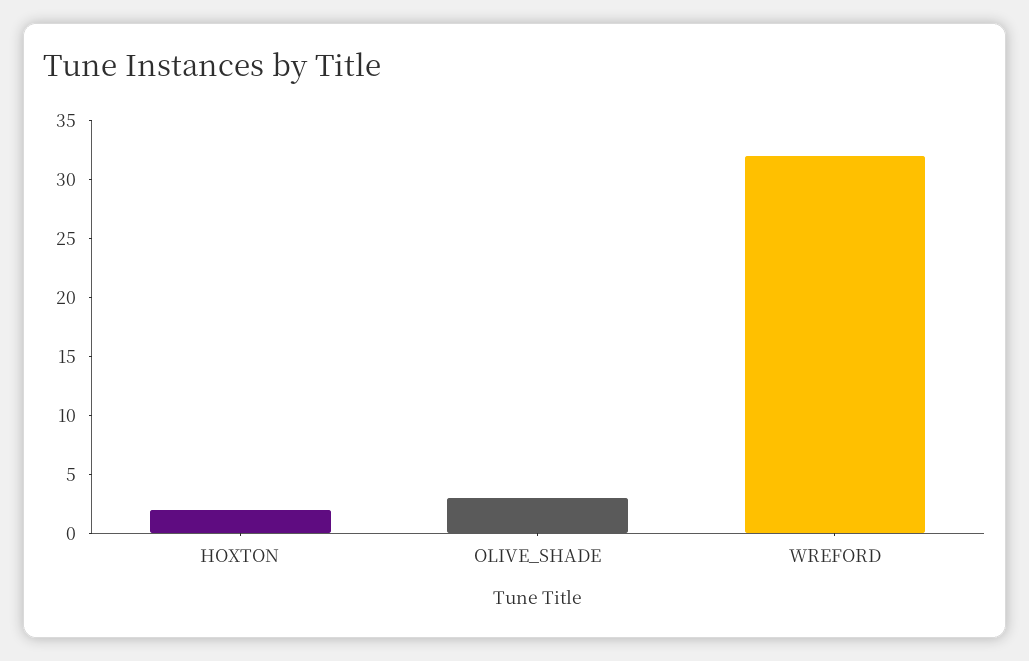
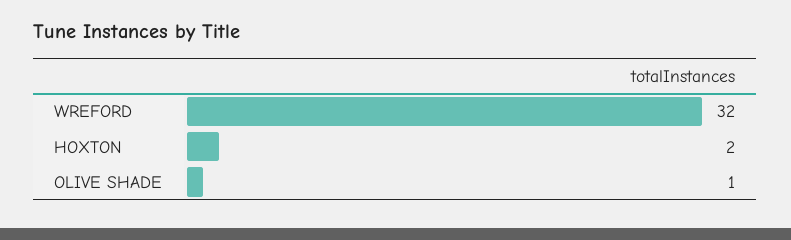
OLIVE_SHADE: 3 -> 1

